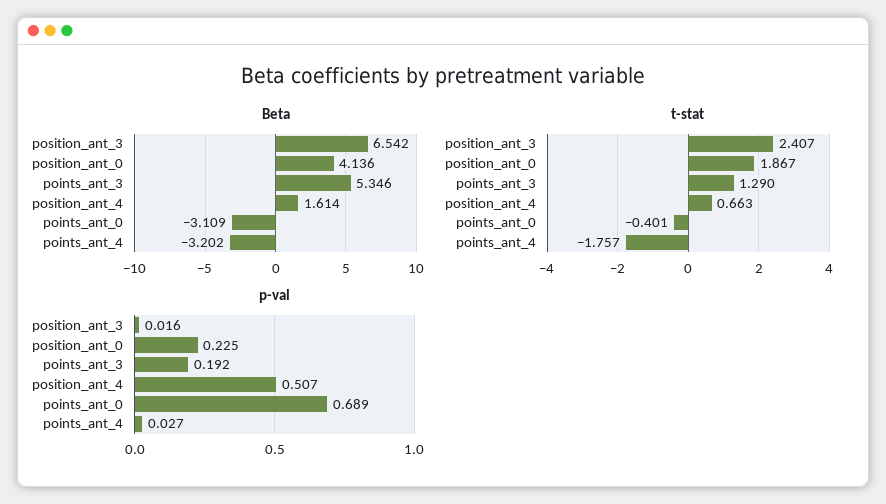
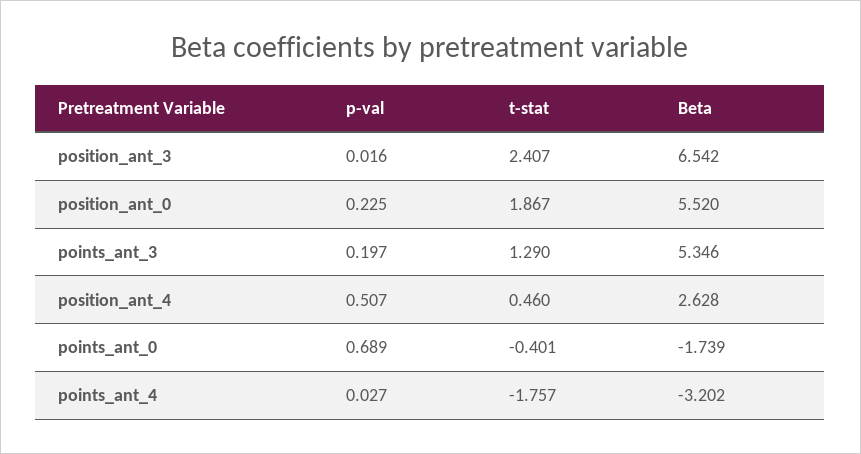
Beta, position_ant_0: 4.136 -> 5.52
Beta, position_ant_4: 1.614 -> 2.628
Beta, points_ant_0: -3.109 -> -1.739
t-stat, position_ant_4: 0.663 -> 0.46
p-val, points_ant_3: 0.192 -> 0.197

